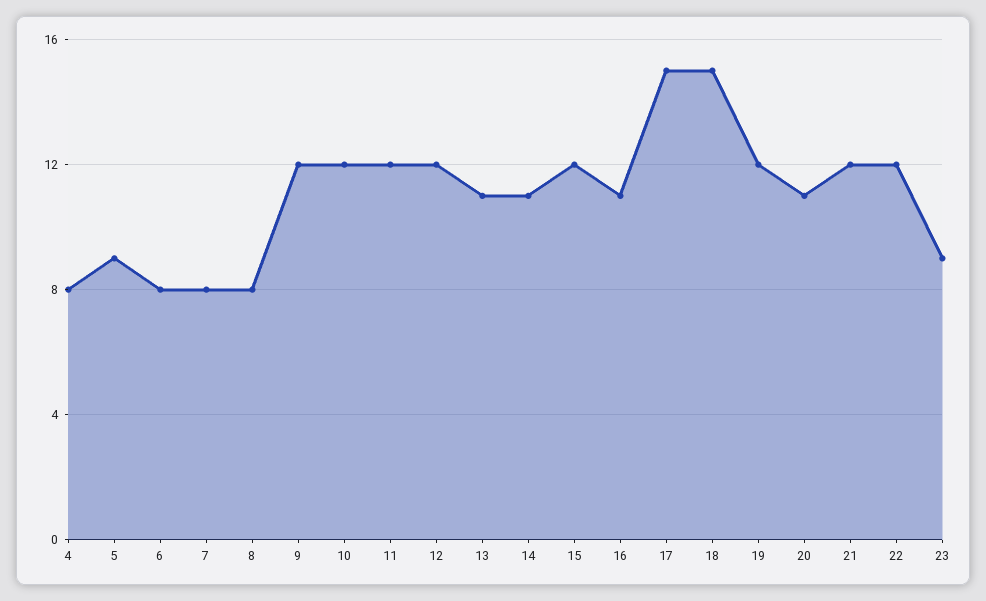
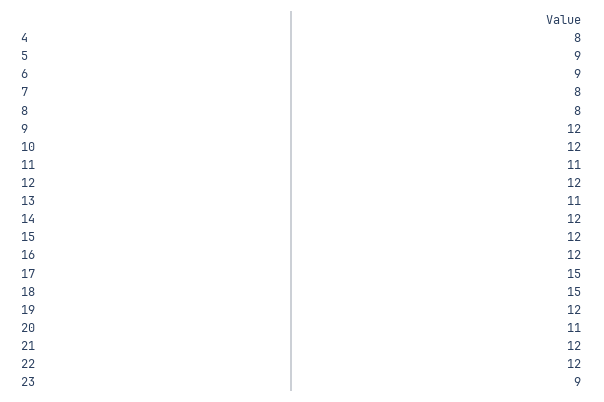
6: 8 -> 9
11: 12 -> 11
14: 11 -> 12
16: 11 -> 12

